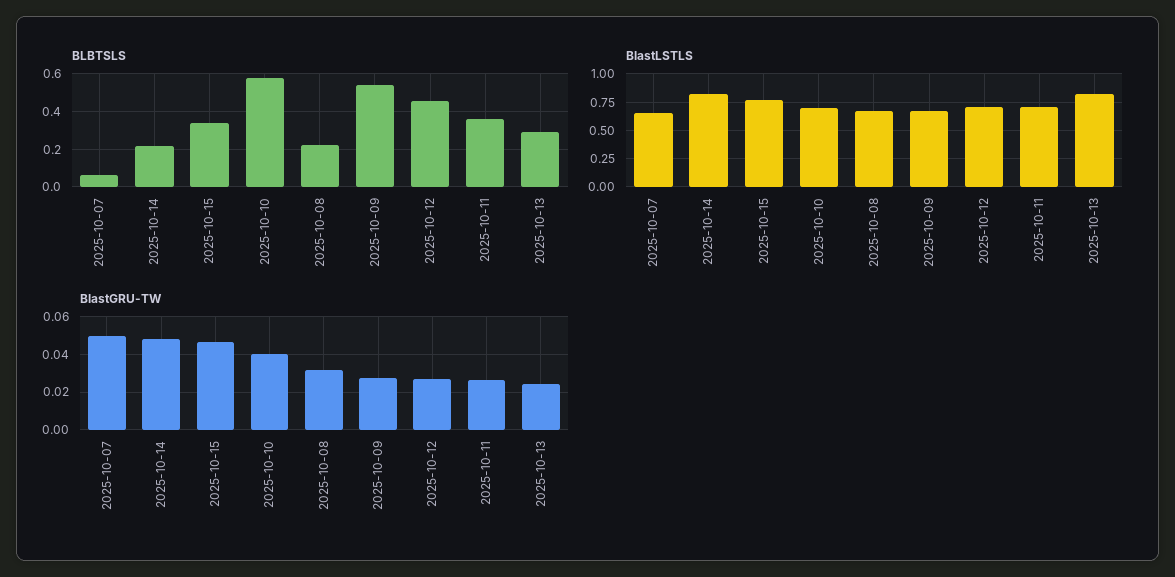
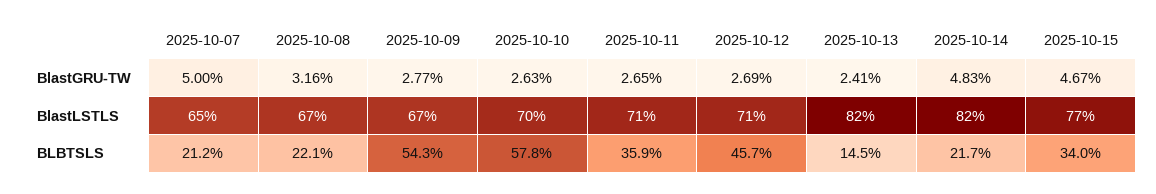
BLBTSLS, 2025-10-07: 0.05 -> 0.212
BLBTSLS, 2025-10-13: 0.3 -> 0.145
BlastGRU-TW, 2025-10-10: 0.04 -> 0.0263

